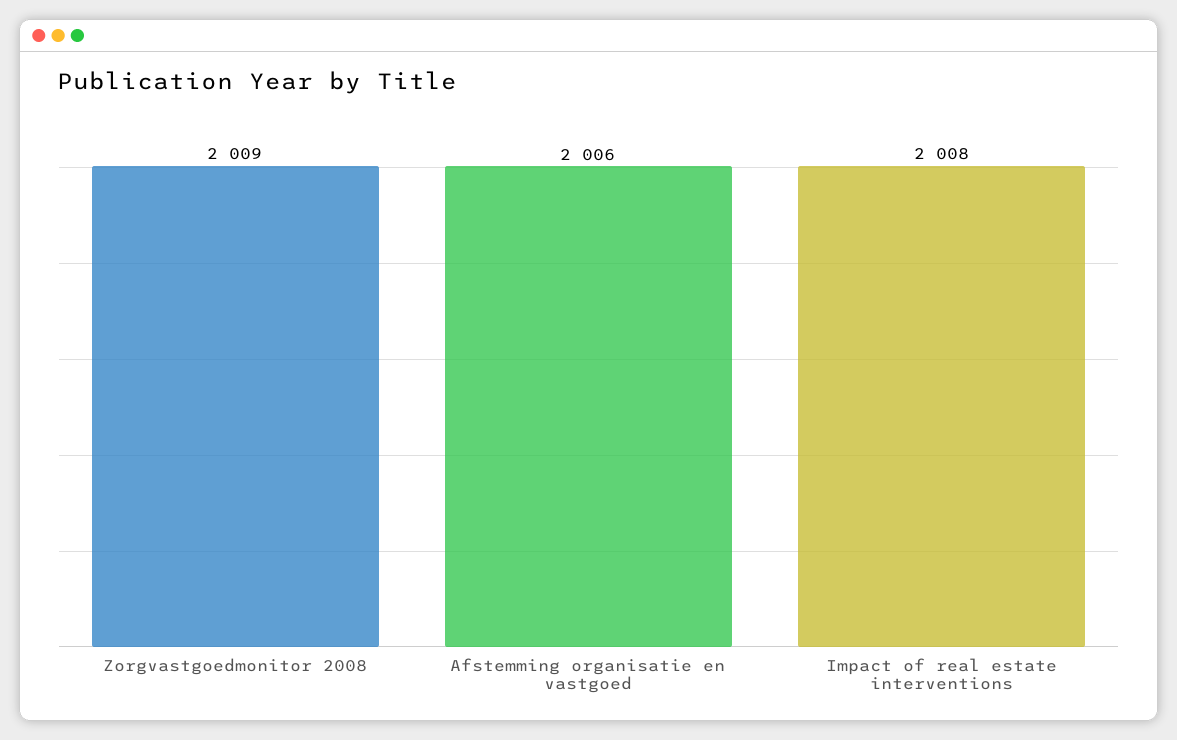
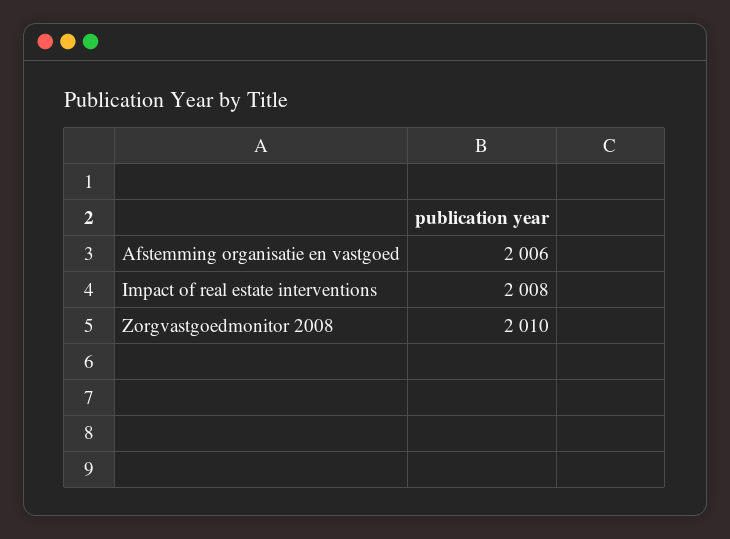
Zorgvastgoedmonitor 2008: 2009 -> 2010

